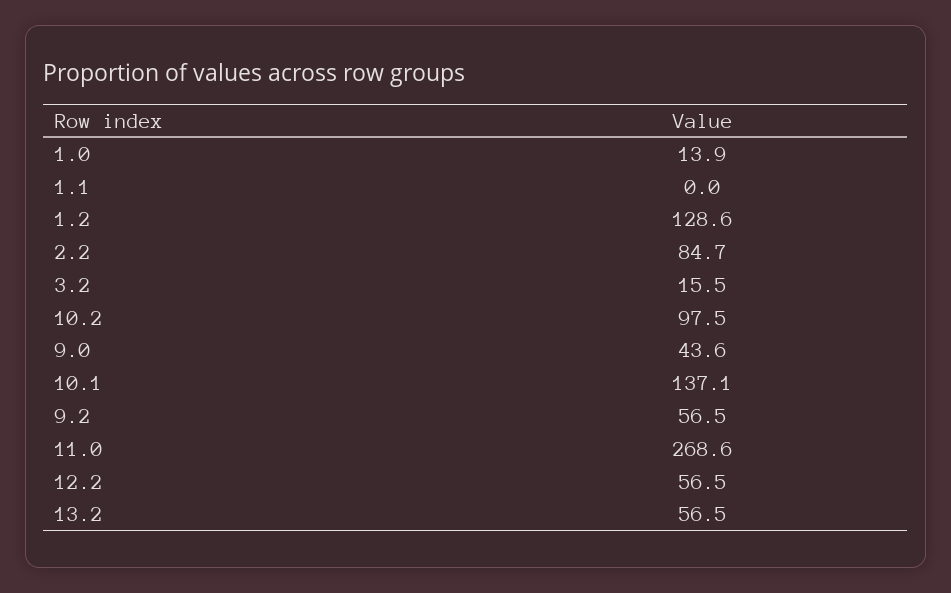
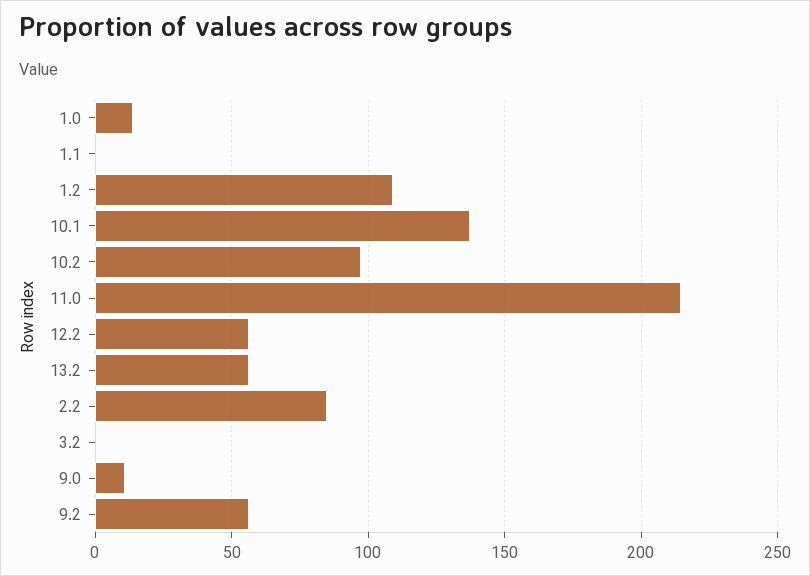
1.2: 128.6 -> 110
3.2: 15.5 -> 0
9.0: 43.6 -> 10
11.0: 268.6 -> 215

